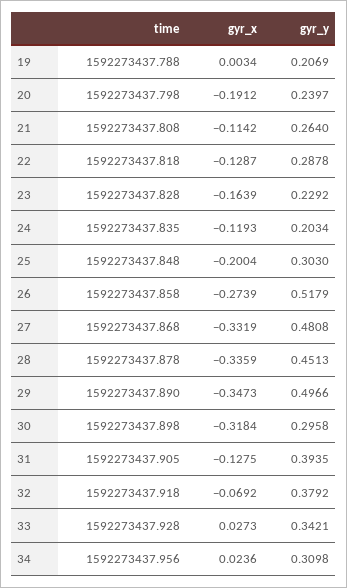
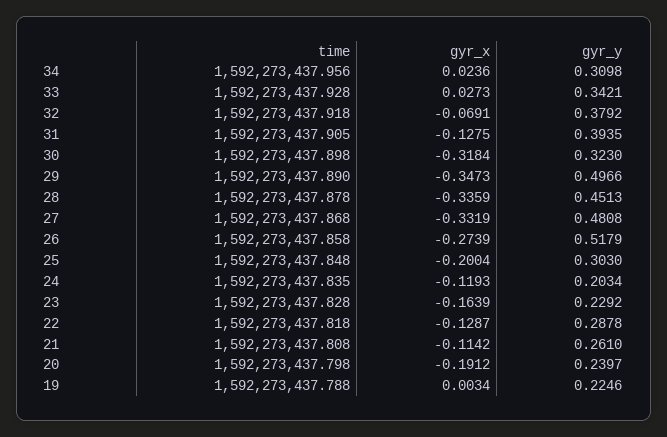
gyr_y, 19: 0.2069 -> 0.2246
gyr_y, 21: 0.264 -> 0.261
gyr_y, 30: 0.2958 -> 0.323
gyr_x, 32: -0.0692 -> -0.0691

